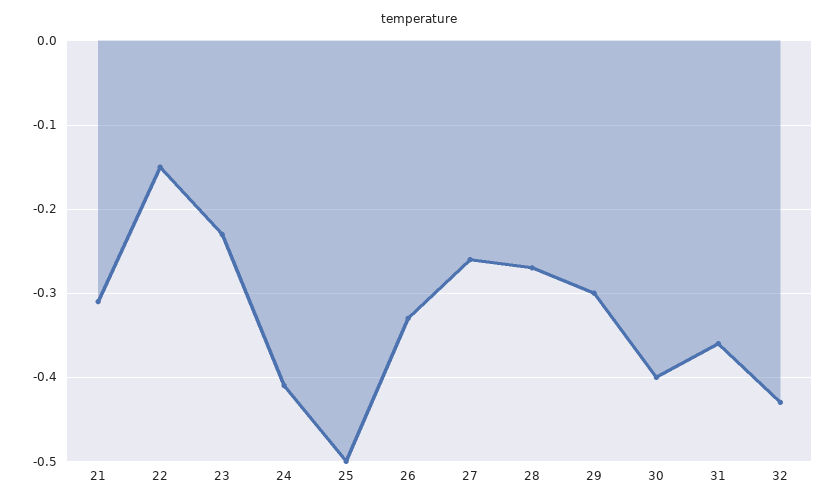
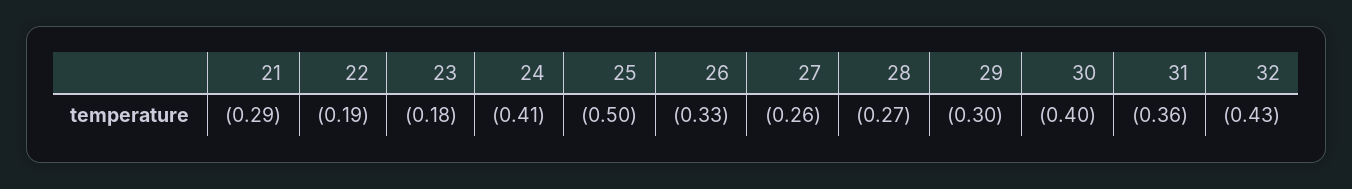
21: -0.31 -> -0.29
22: -0.15 -> -0.19
23: -0.23 -> -0.18

